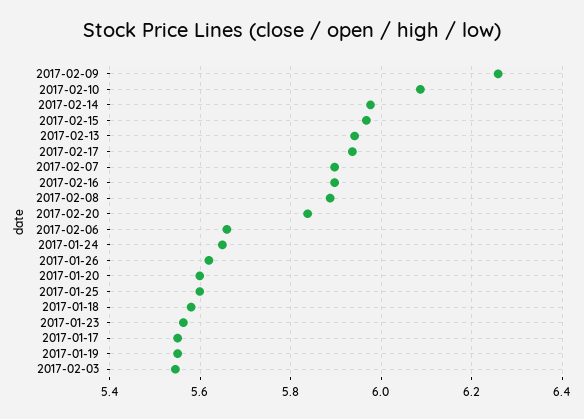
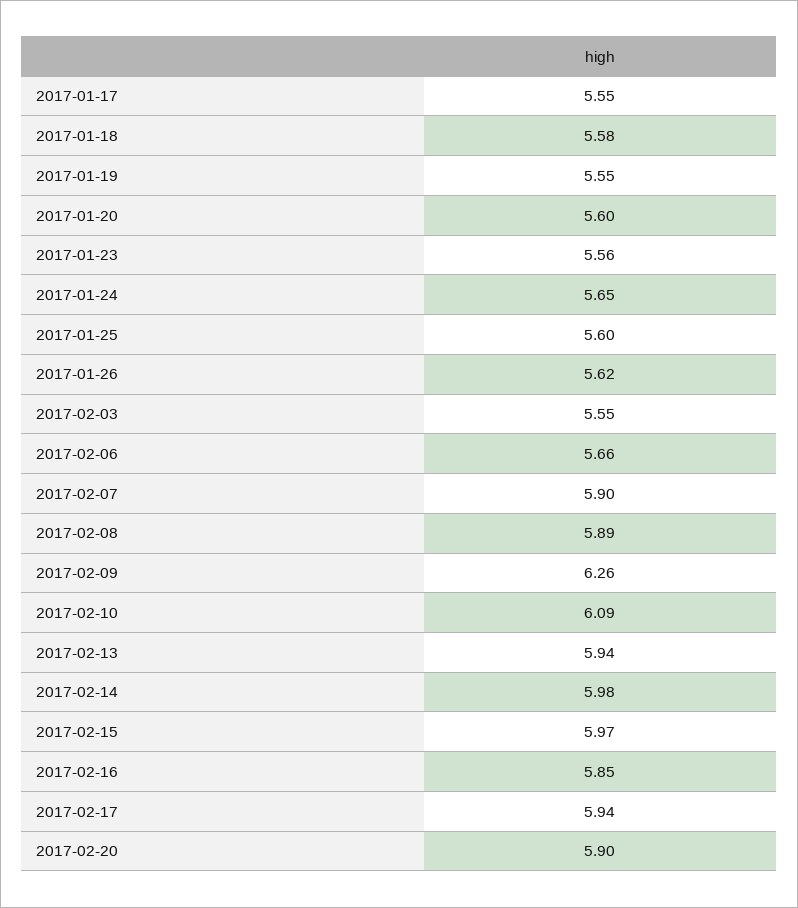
2017-02-16: 5.9 -> 5.85
2017-02-20: 5.84 -> 5.9

